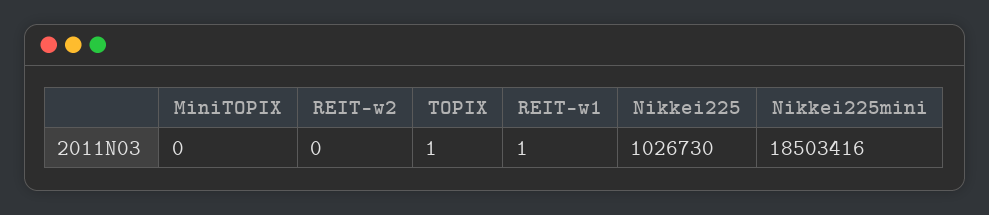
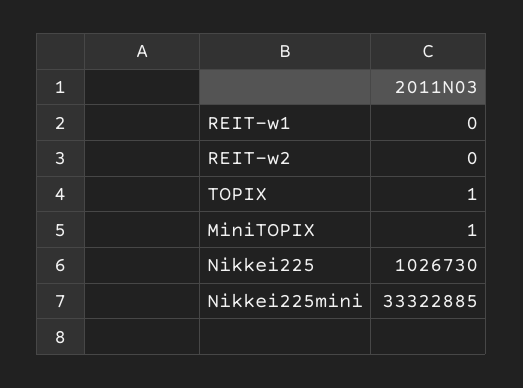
MiniTOPIX: 0 -> 1
REIT-w1: 1 -> 0
Nikkei225mini: 18503416 -> 33322885

